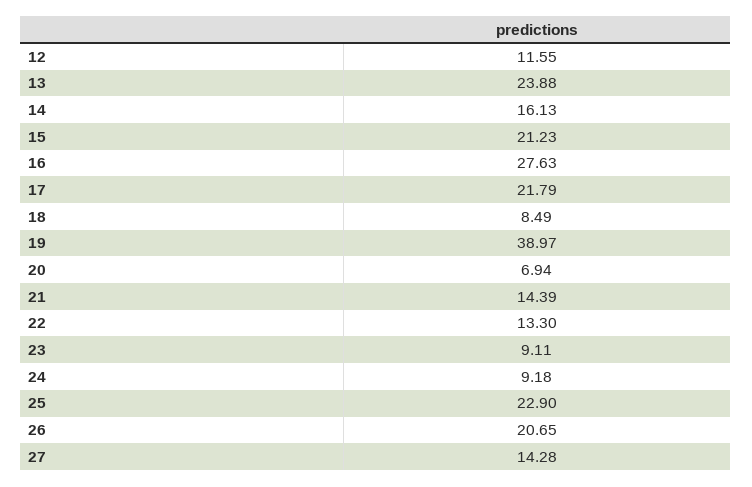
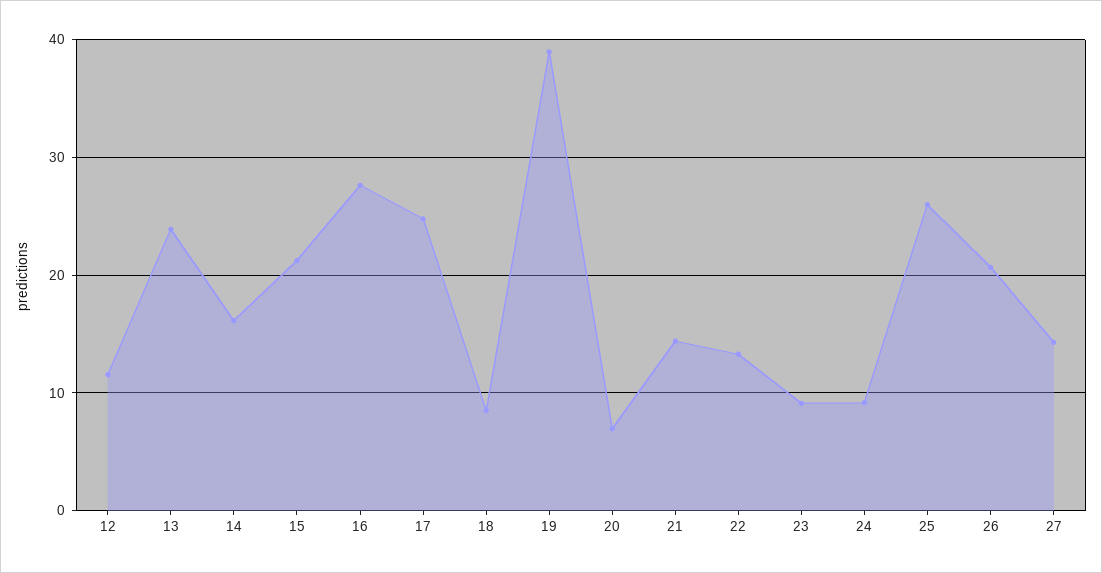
17: 21.79 -> 25
25: 22.9 -> 26

